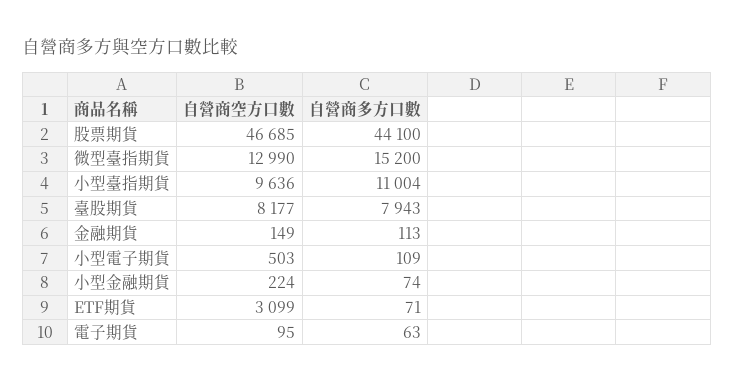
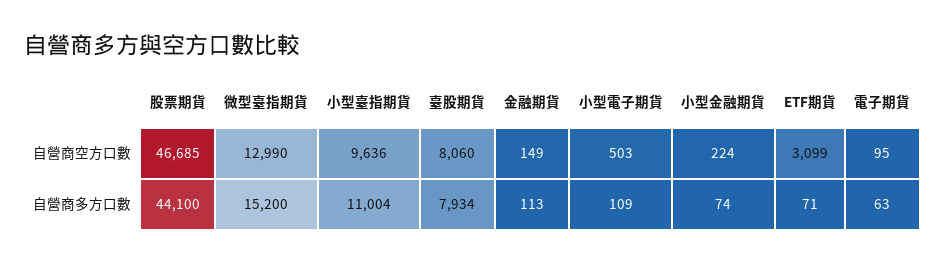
自營商空方口數, 臺股期貨: 8177 -> 8060
自營商多方口數, 臺股期貨: 7943 -> 7934

